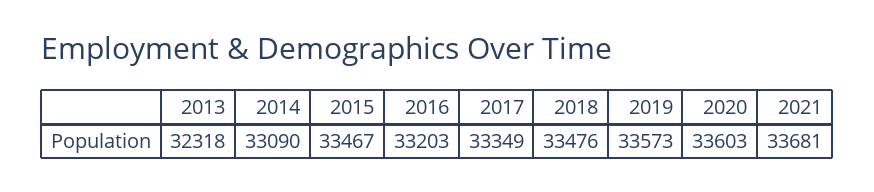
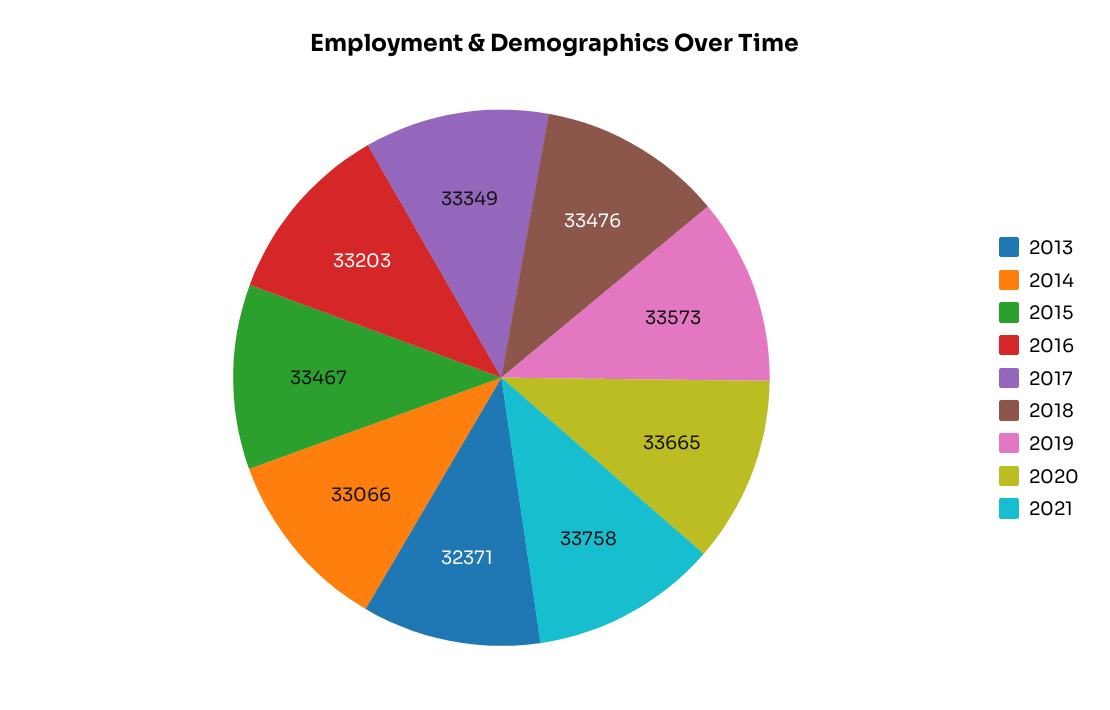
2013: 32318 -> 32371
2014: 33090 -> 33066
2020: 33603 -> 33665
2021: 33681 -> 33758

